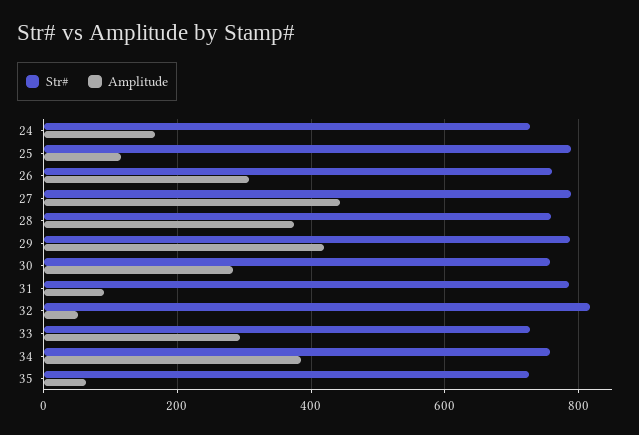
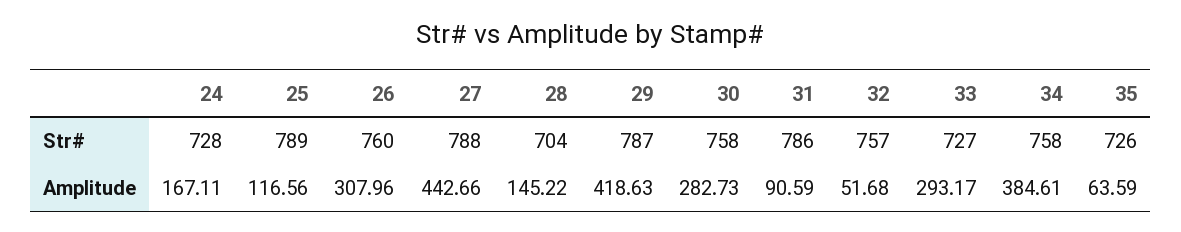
Str#, 28: 760 -> 704
Amplitude, 28: 380 -> 145.22
Str#, 32: 820 -> 757

